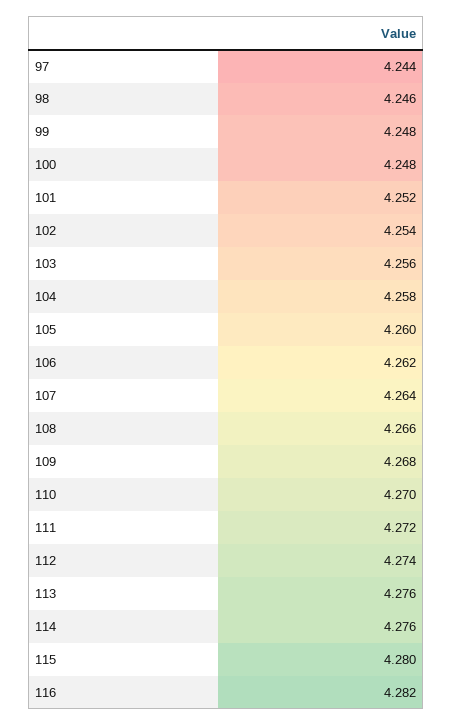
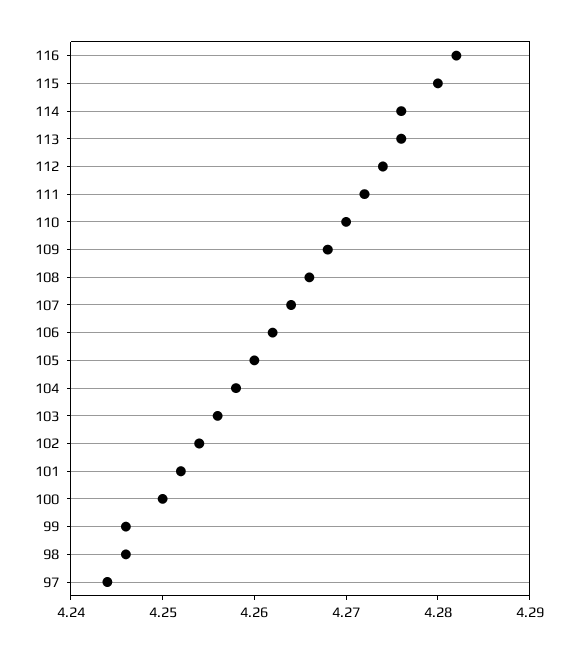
99: 4.248 -> 4.246
100: 4.248 -> 4.25

